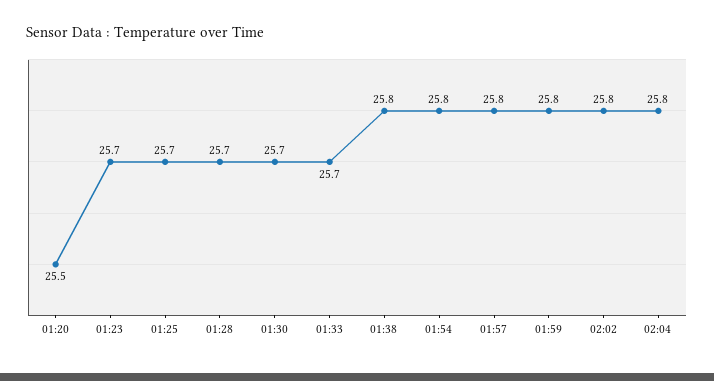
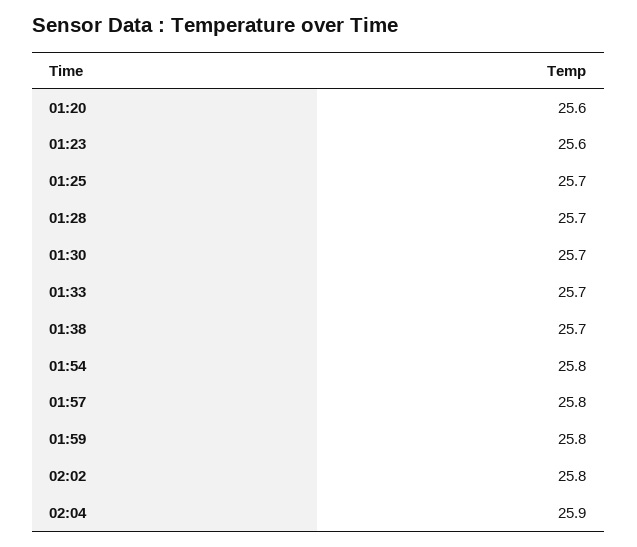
01:20: 25.5 -> 25.6
01:23: 25.7 -> 25.6
01:38: 25.8 -> 25.7
02:04: 25.8 -> 25.9

